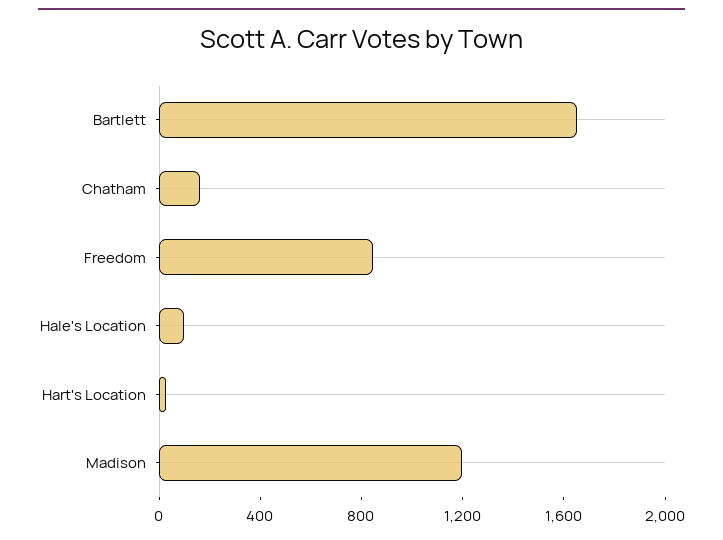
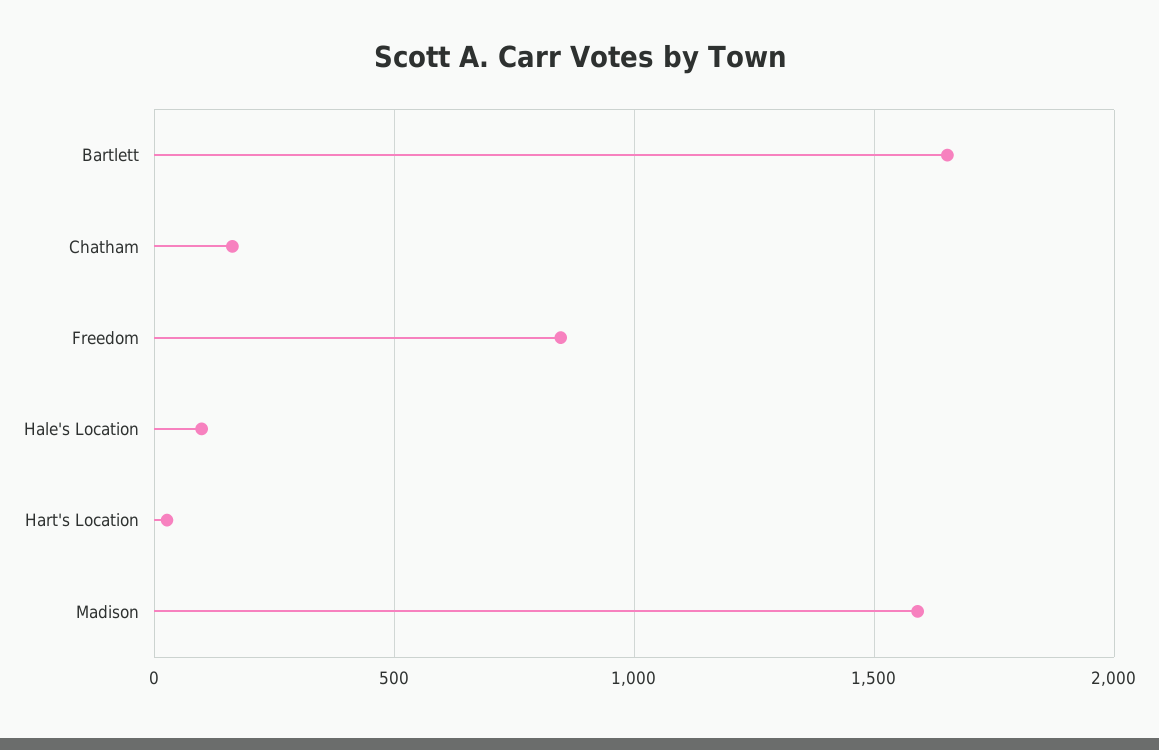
Madison: 1200 -> 1600

